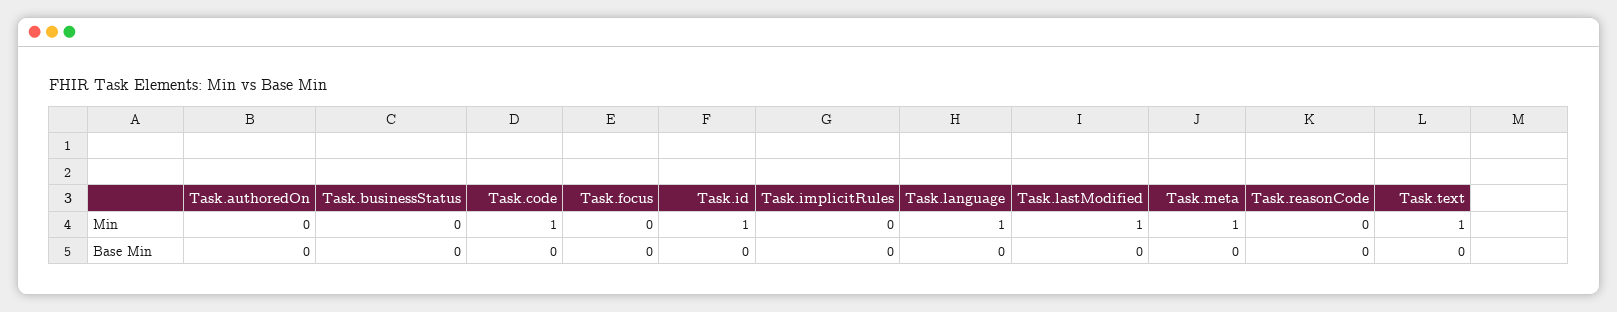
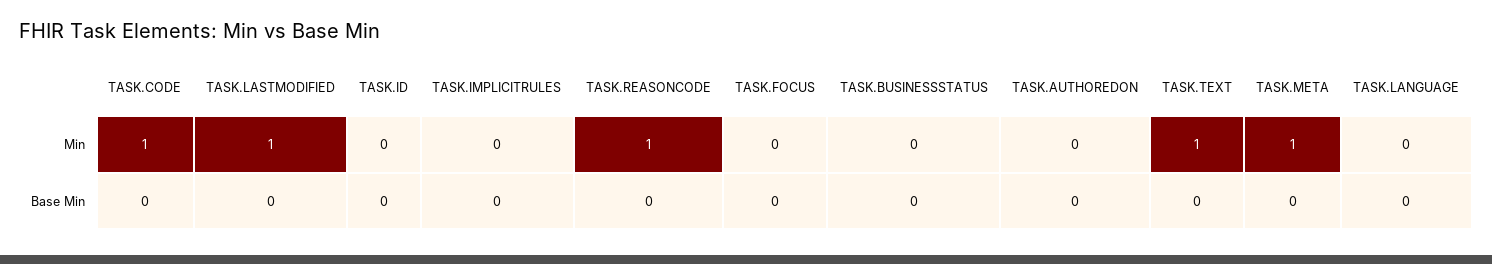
Task.id, Min: 1 -> 0
Task.language, Min: 1 -> 0
Task.reasonCode, Min: 0 -> 1

